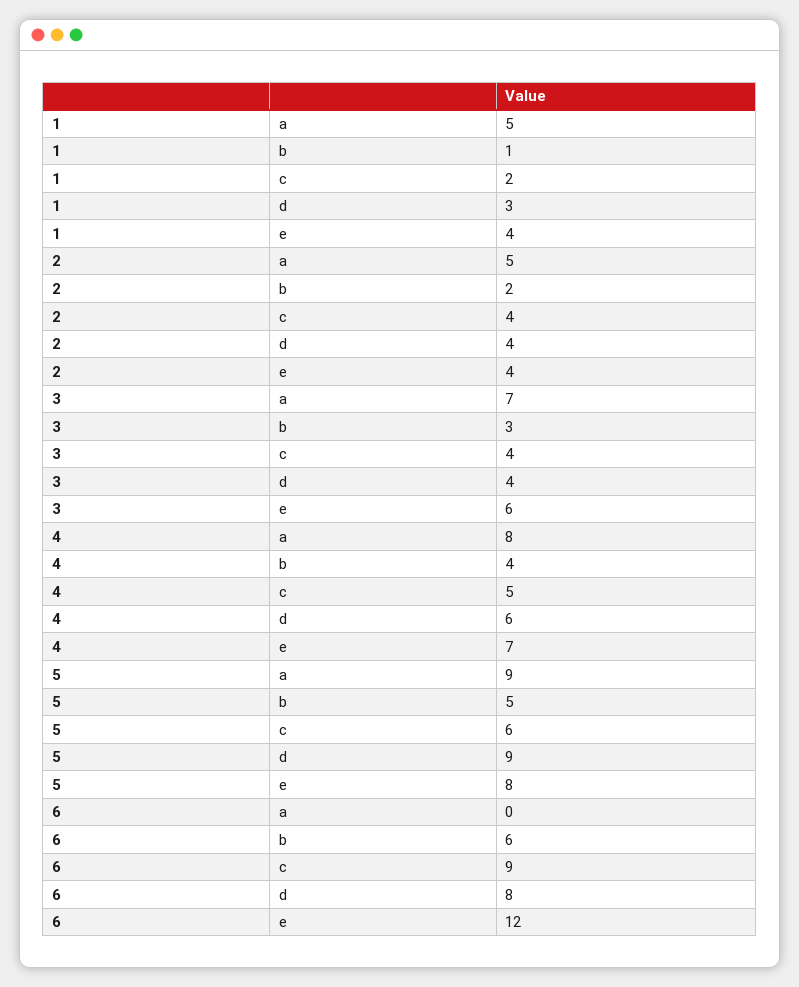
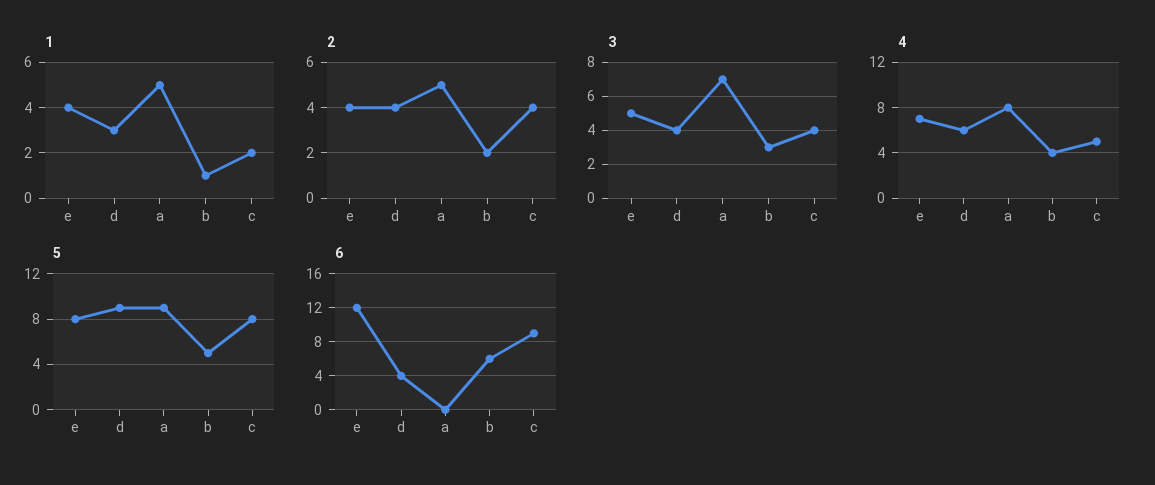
3, e: 6 -> 5
5, c: 6 -> 8
6, d: 8 -> 4

